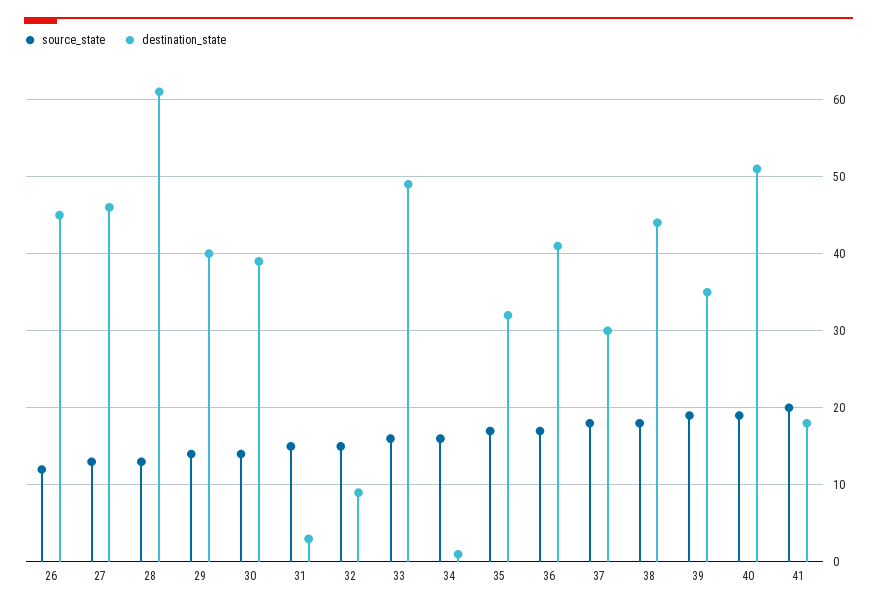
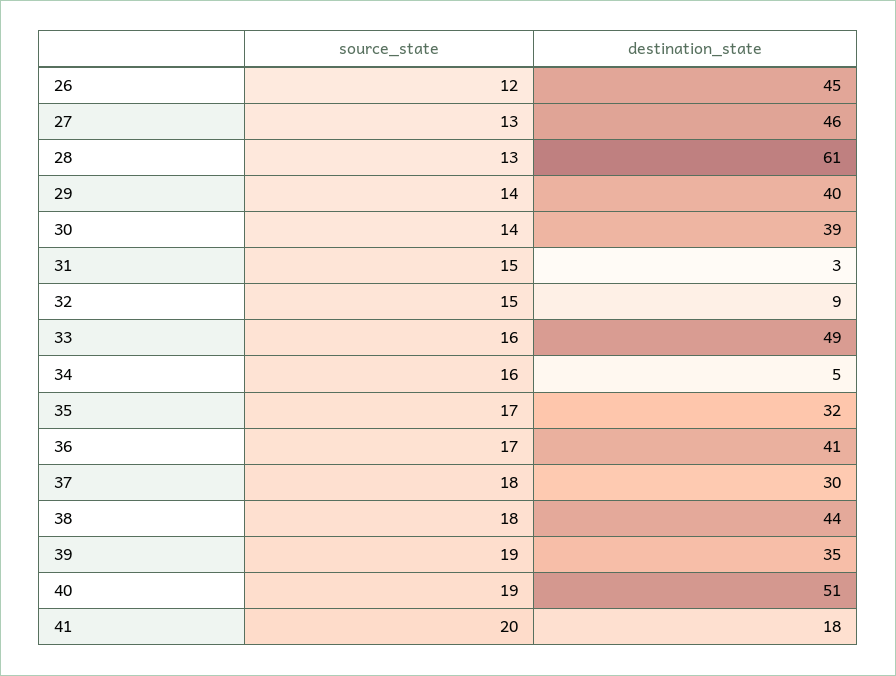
destination_state, 34: 1 -> 5

